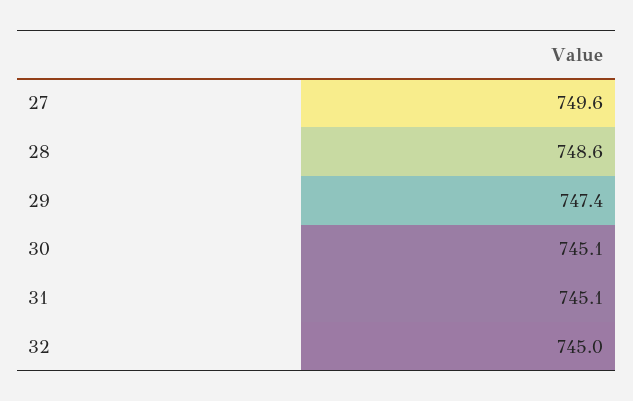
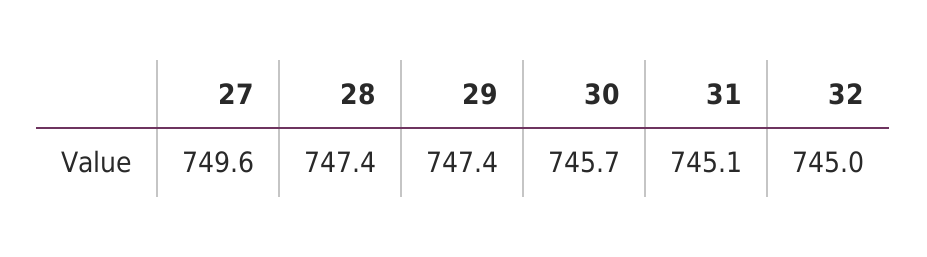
28: 748.6 -> 747.4
30: 745.1 -> 745.7

